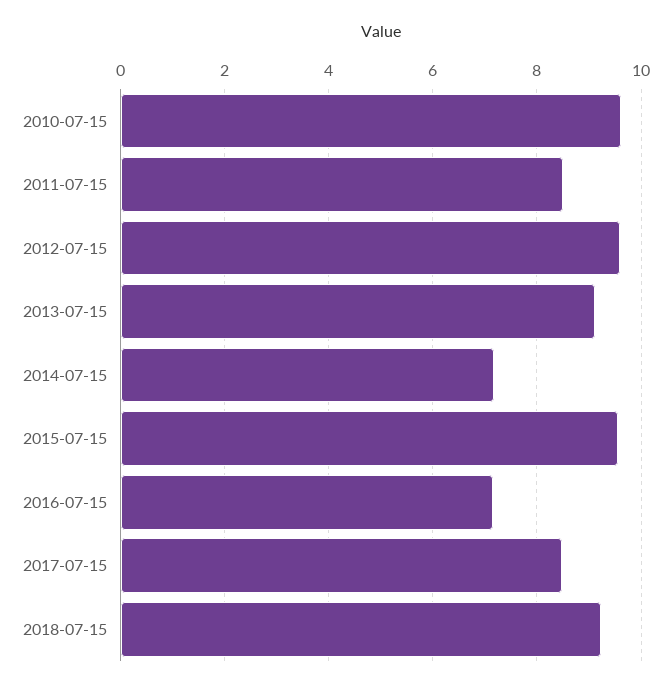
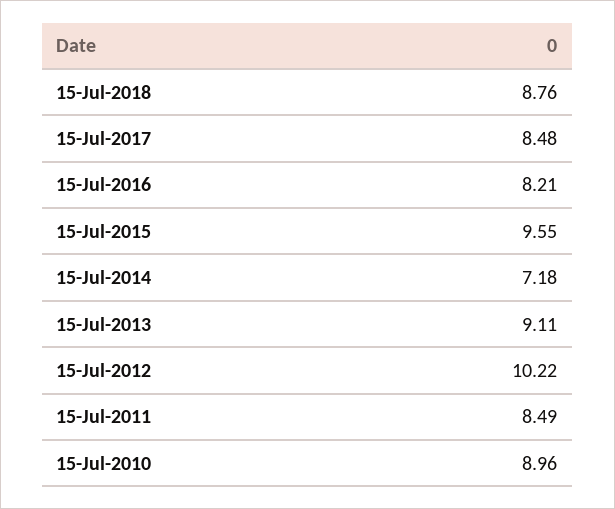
2010-07-15: 9.6 -> 8.96
2012-07-15: 9.6 -> 10.22
2016-07-15: 7.2 -> 8.21
2018-07-15: 9.2 -> 8.76

